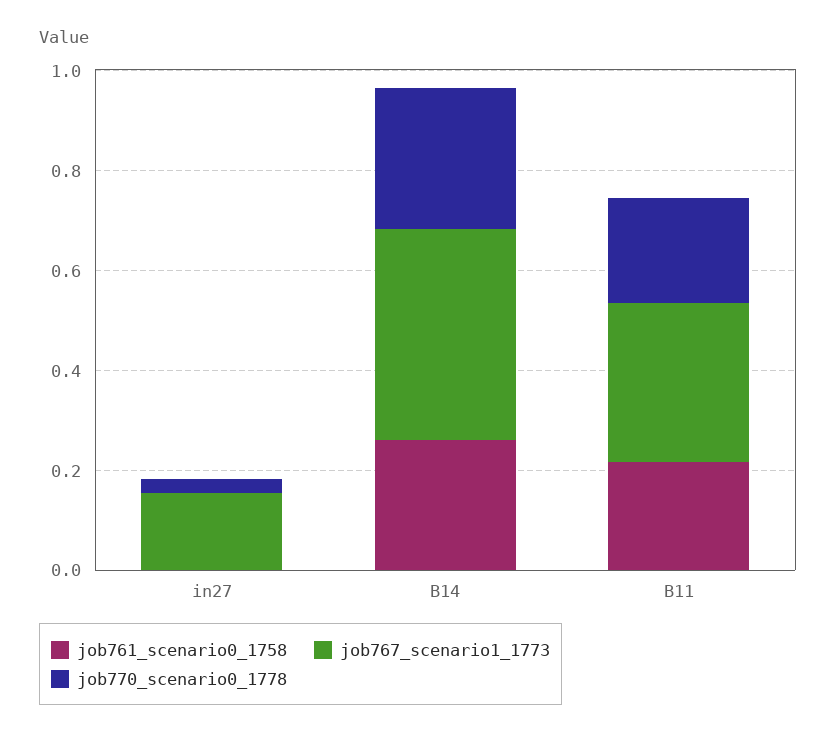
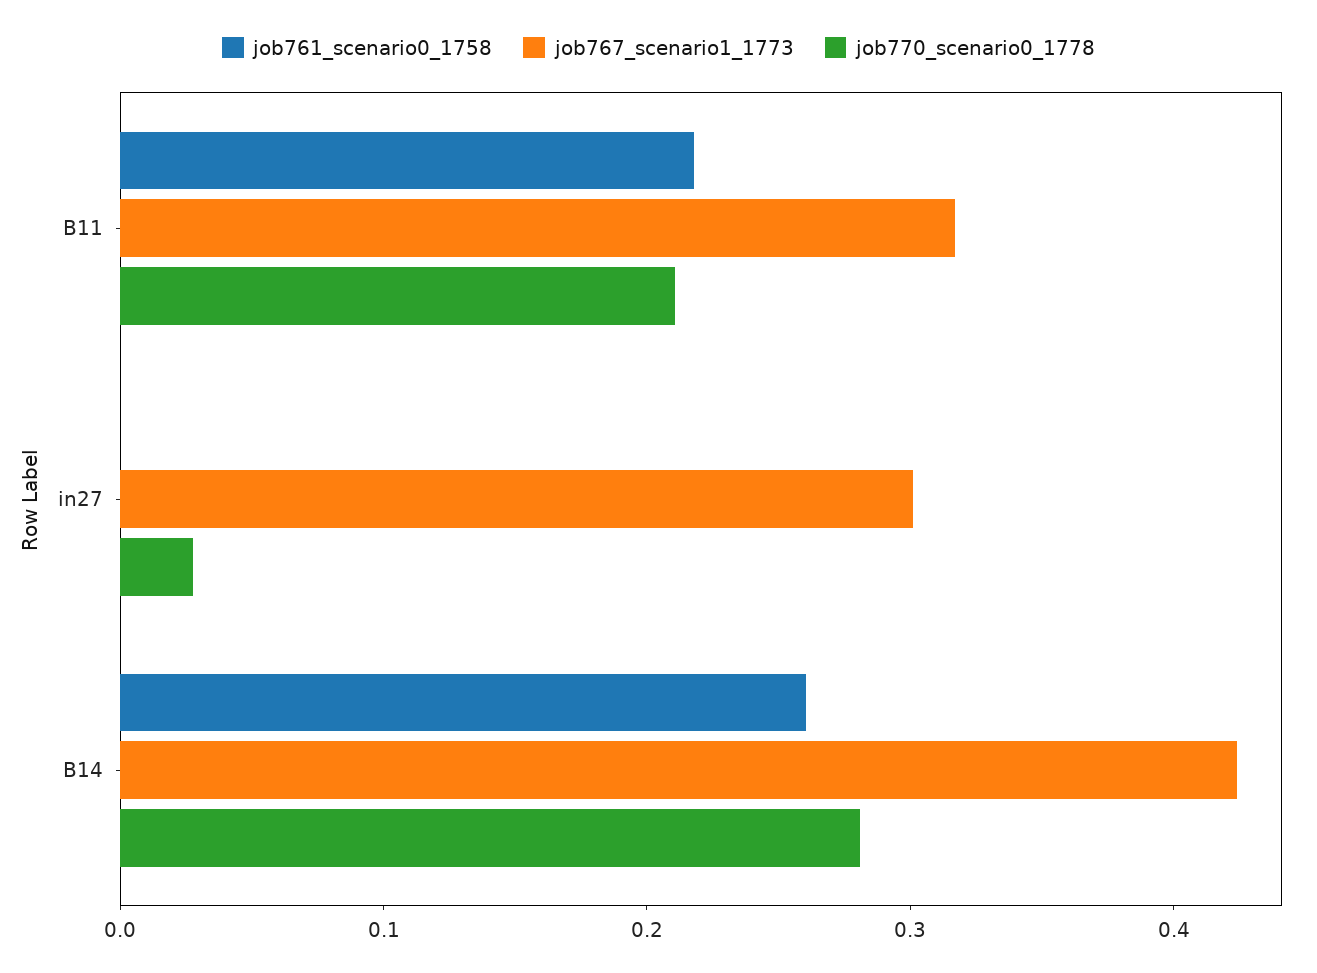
job767_scenario1_1773, in27: 0.15 -> 0.3

